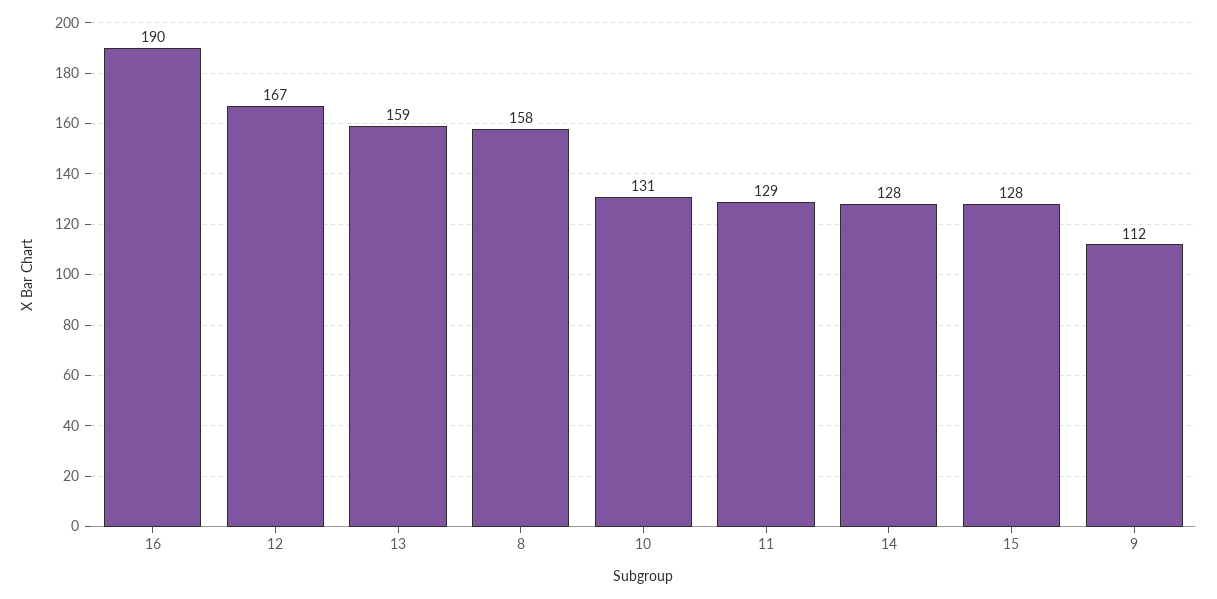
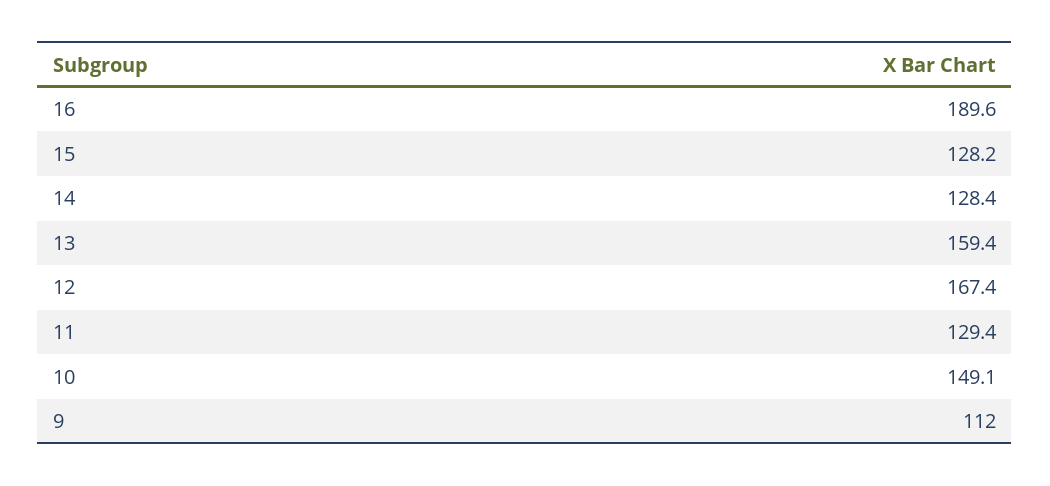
8: 158 -> none
10: 131 -> 149.1

